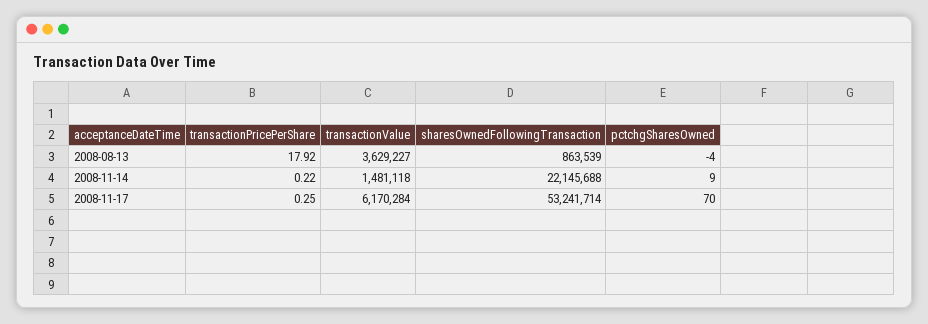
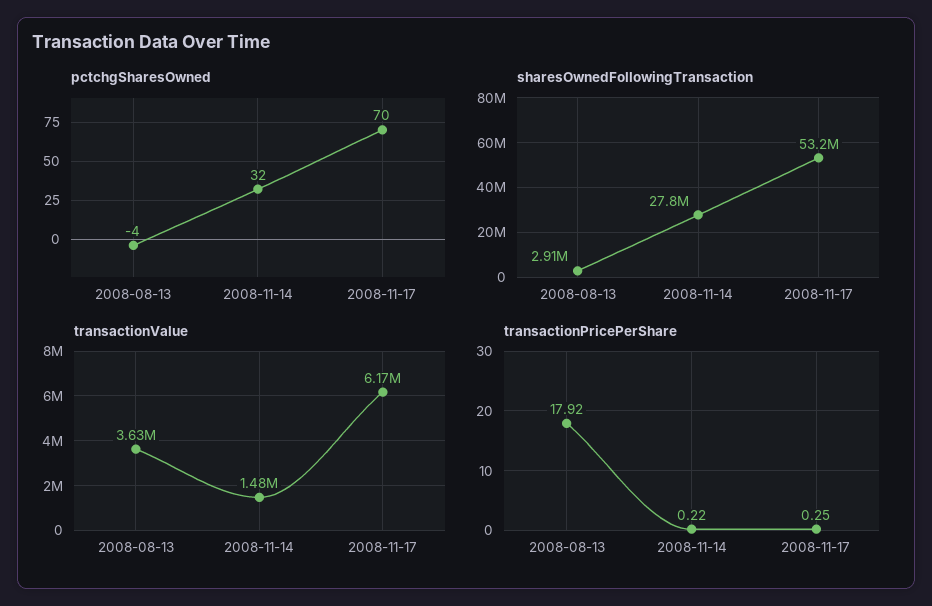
sharesOwnedFollowingTransaction, 2008-08-13: 863539 -> 2910000
sharesOwnedFollowingTransaction, 2008-11-14: 22145688 -> 27800000
pctchgSharesOwned, 2008-11-14: 9 -> 32

